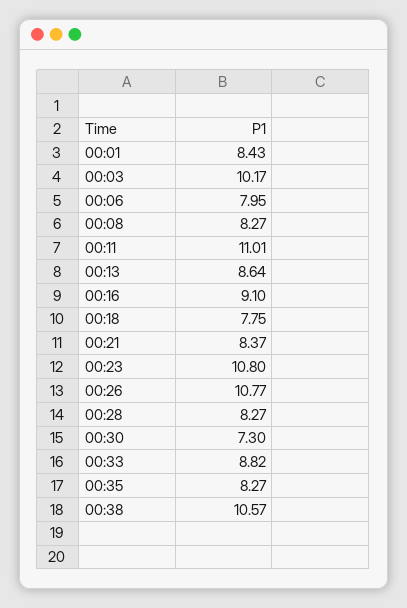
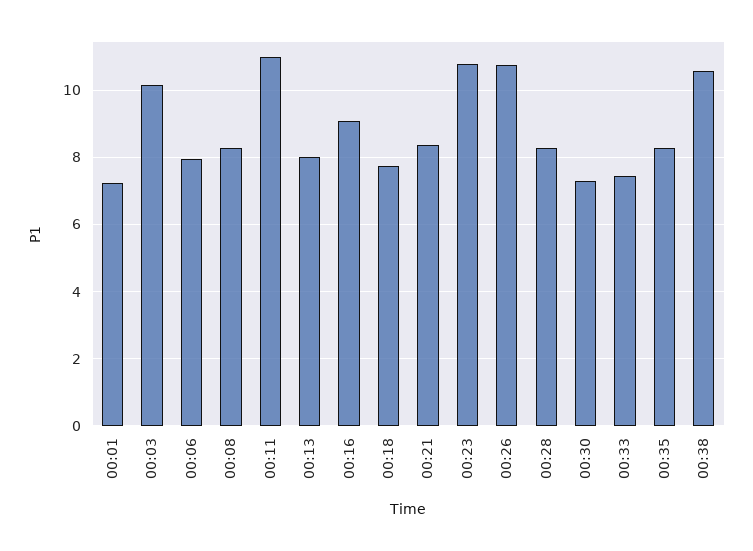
00:01: 8.43 -> 7.2
00:13: 8.64 -> 8
00:33: 8.82 -> 7.4

